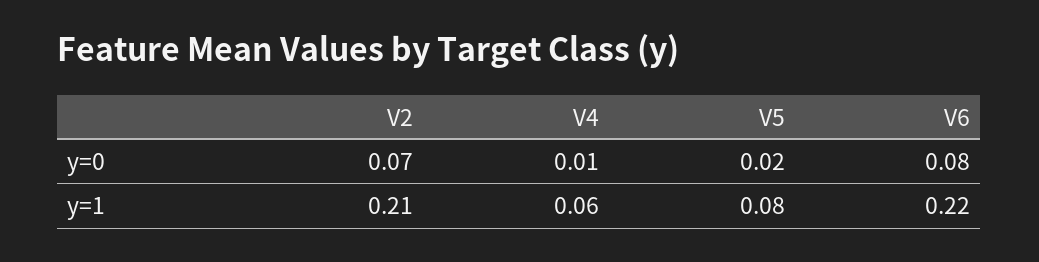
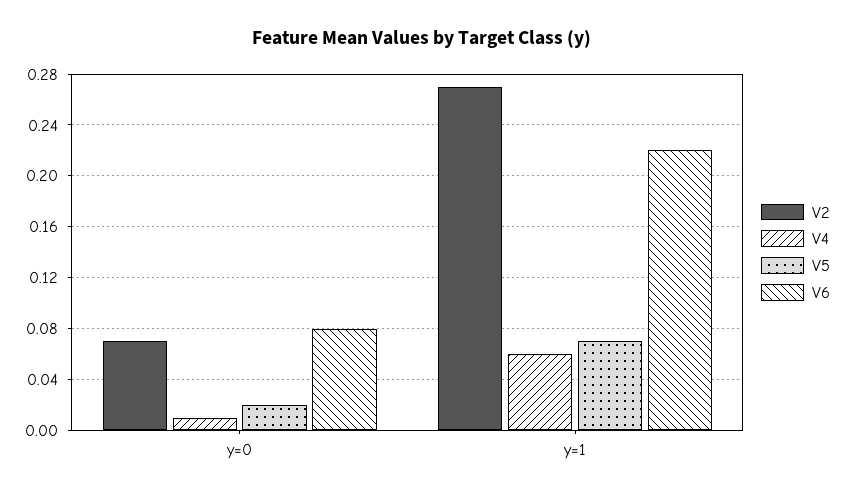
V2, y=1: 0.21 -> 0.27
V5, y=1: 0.08 -> 0.07

